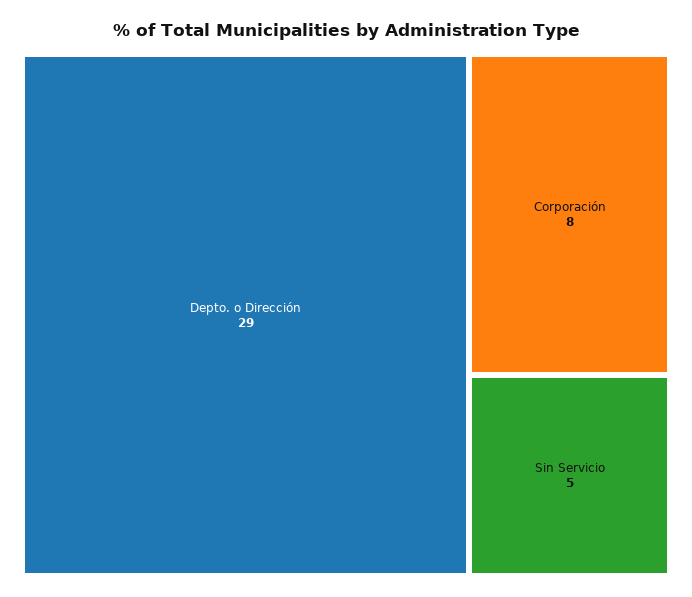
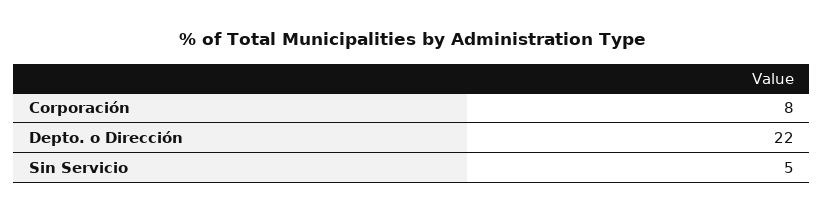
Depto. o Dirección: 29 -> 22

